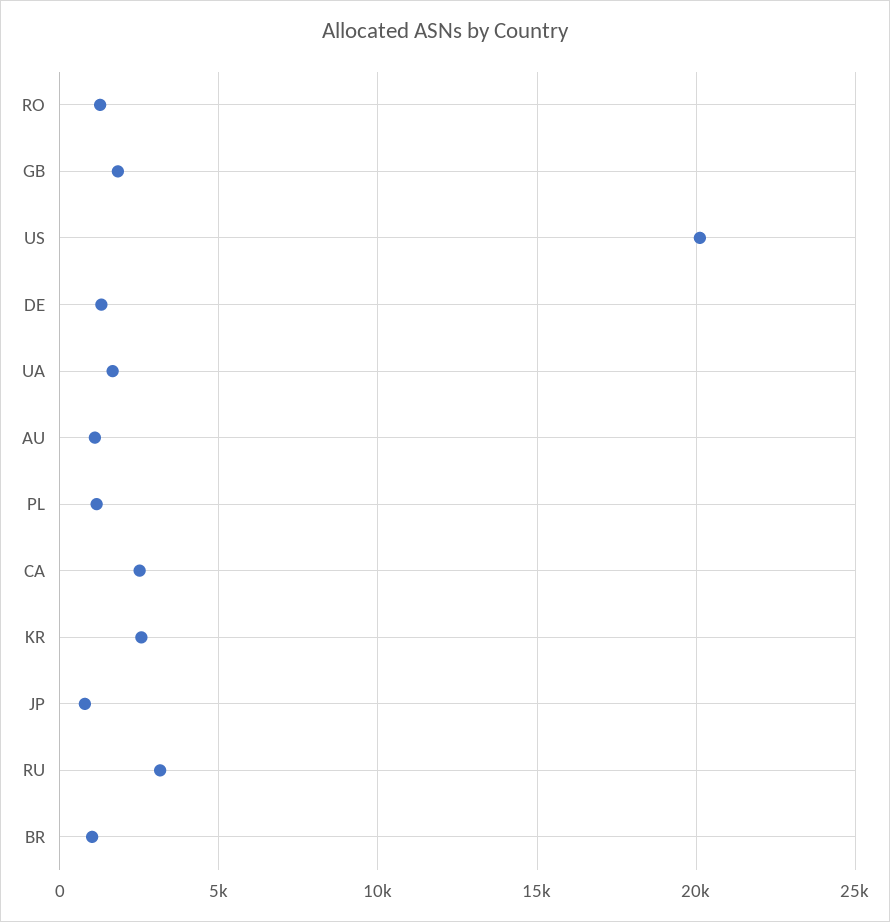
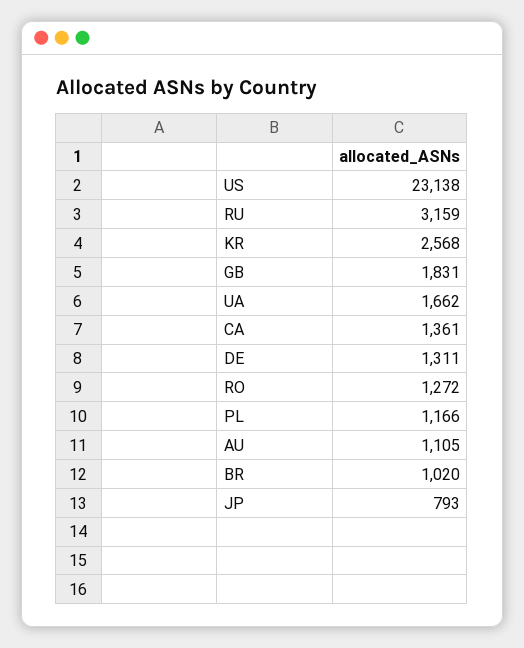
US: 20000 -> 23138
CA: 2500 -> 1361

